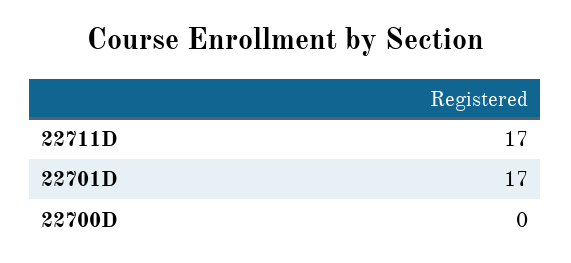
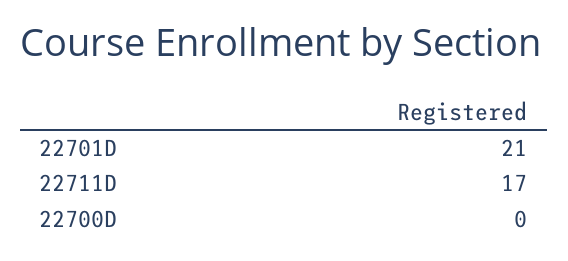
22701D: 17 -> 21

